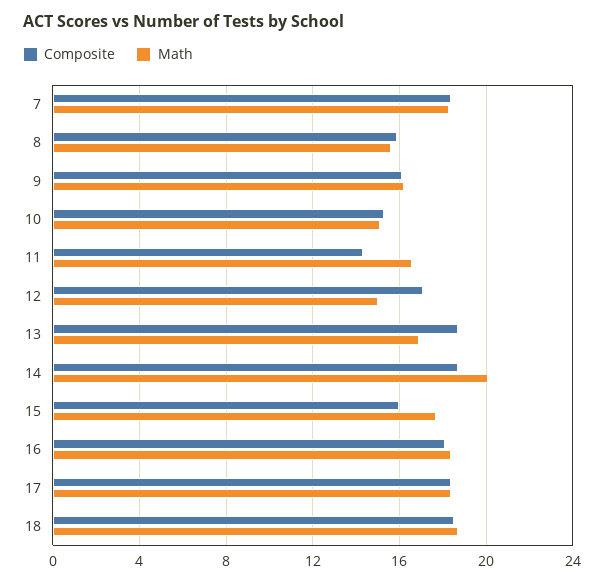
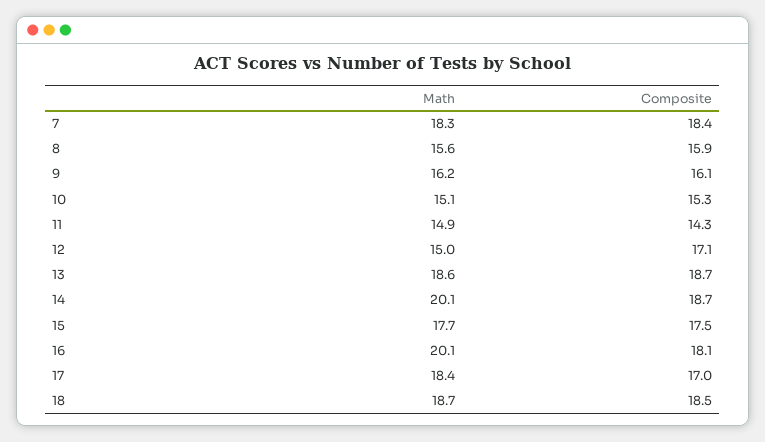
Math, 11: 16.5 -> 14.9
Math, 13: 17 -> 18.6
Composite, 15: 16 -> 17.5
Math, 16: 18.5 -> 20.1
Composite, 17: 18.5 -> 17

